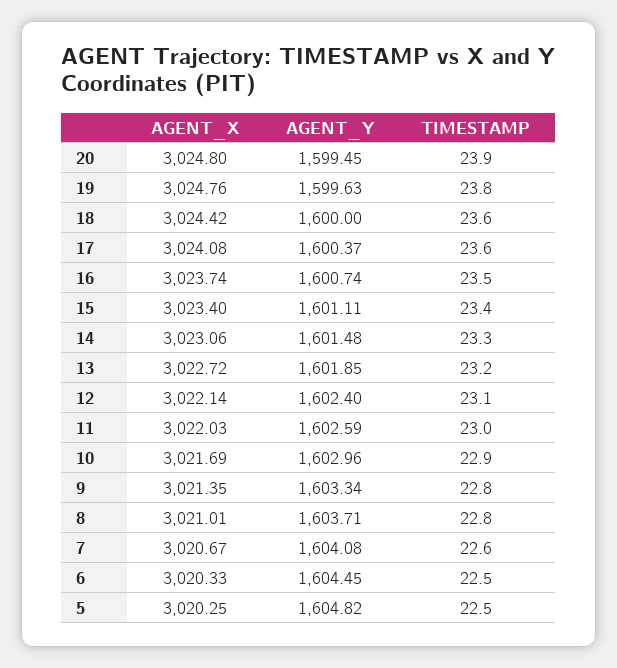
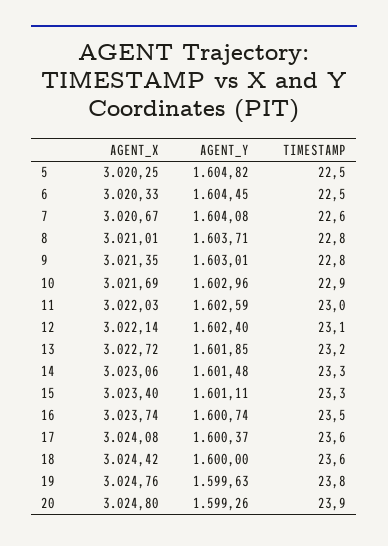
AGENT_Y, 20: 1599.45 -> 1599.26
TIMESTAMP, 15: 23.4 -> 23.3
AGENT_Y, 9: 1603.34 -> 1603.01

